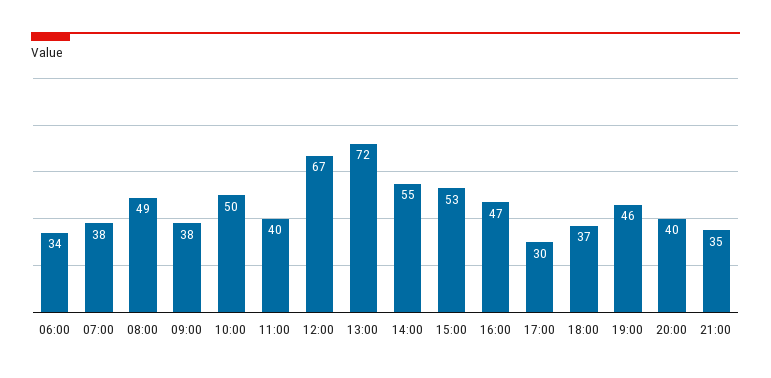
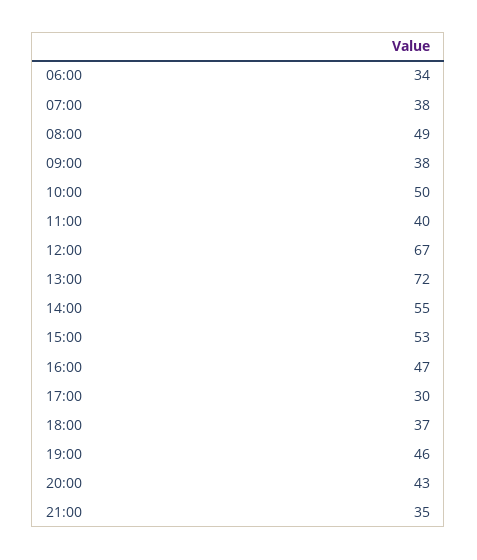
20:00: 40 -> 43

